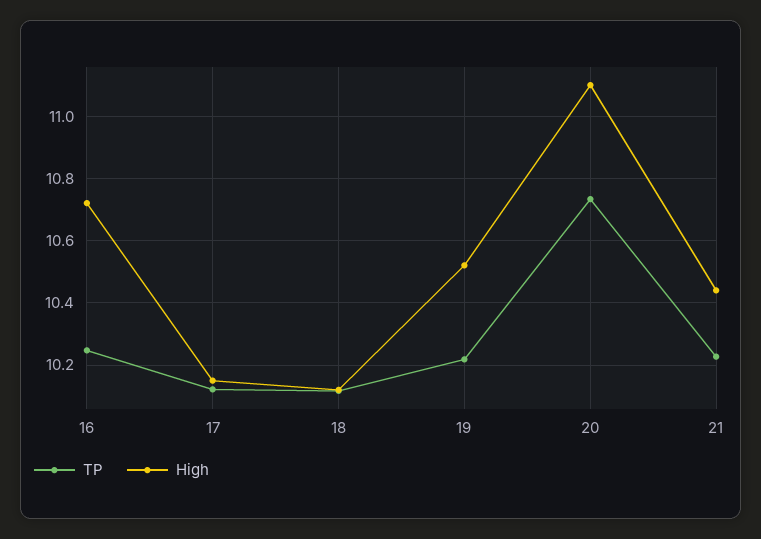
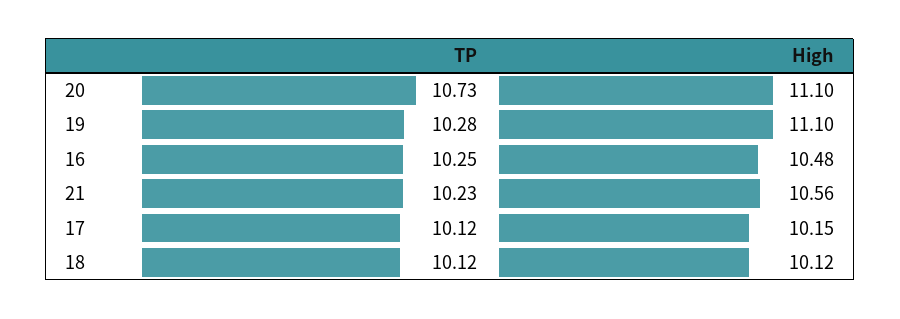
High, 16: 10.72 -> 10.48
TP, 19: 10.22 -> 10.28
High, 19: 10.52 -> 11.1
High, 21: 10.44 -> 10.56

